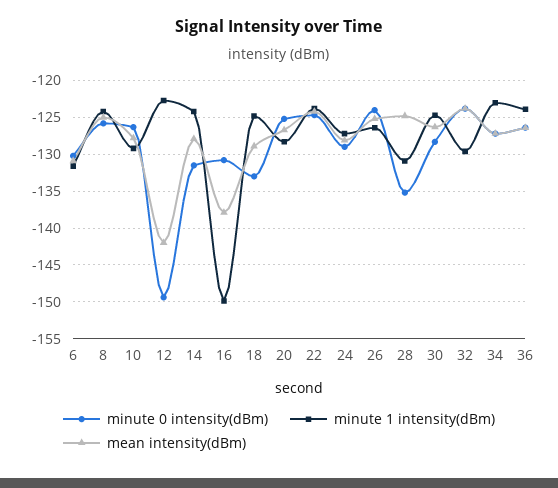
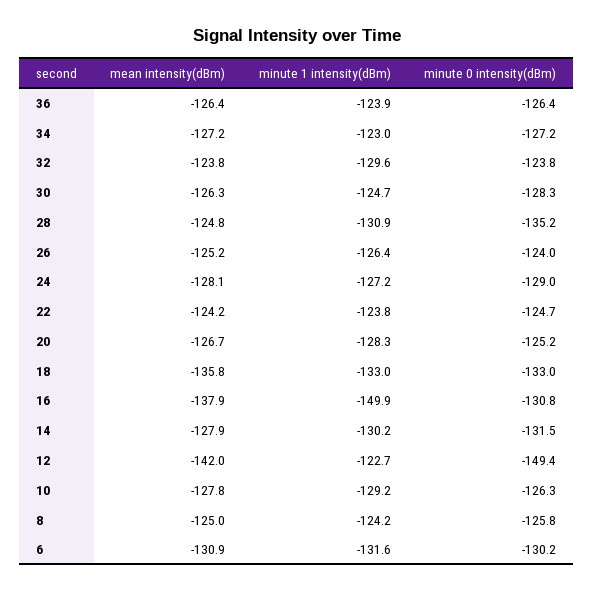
minute 1 intensity(dBm), 14: -124 -> -130.2
minute 1 intensity(dBm), 18: -125 -> -133
mean intensity(dBm), 18: -129 -> -135.8

